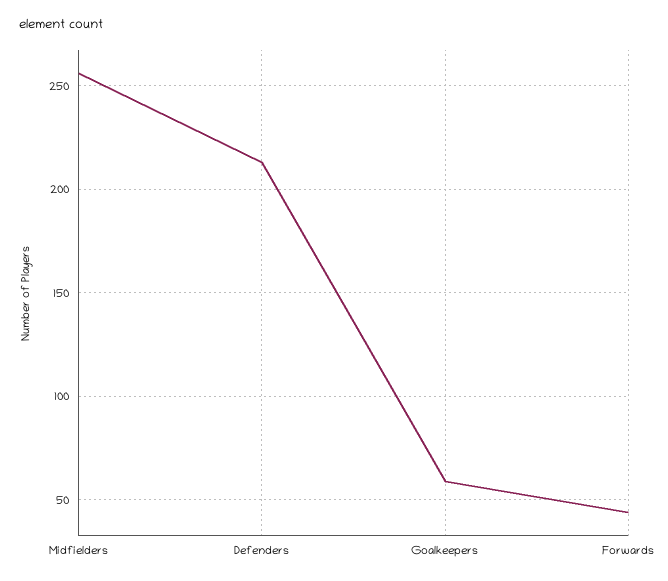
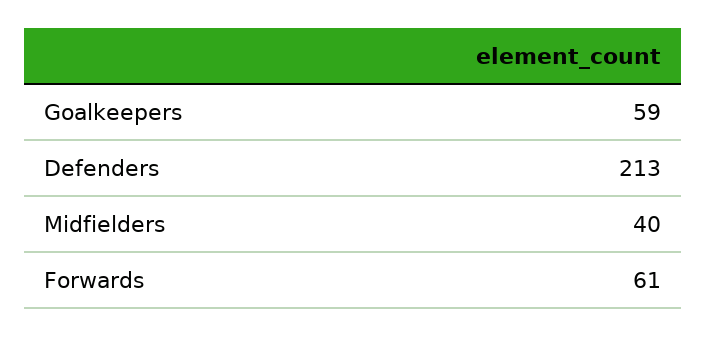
Midfielders: 255 -> 40
Forwards: 45 -> 61

